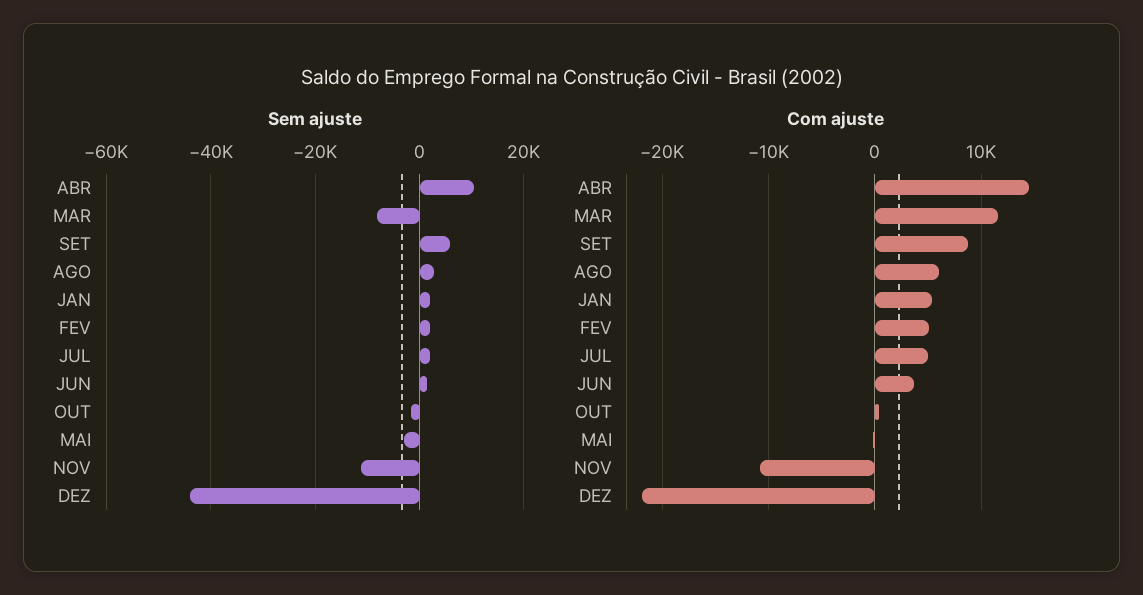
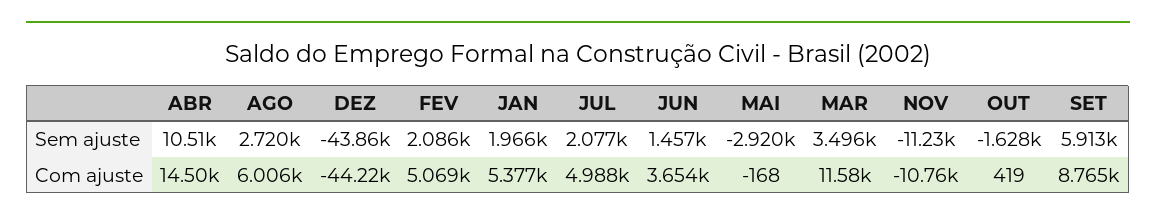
Sem ajuste, MAR: -8000 -> 3496
Com ajuste, DEZ: -22000 -> -44220

